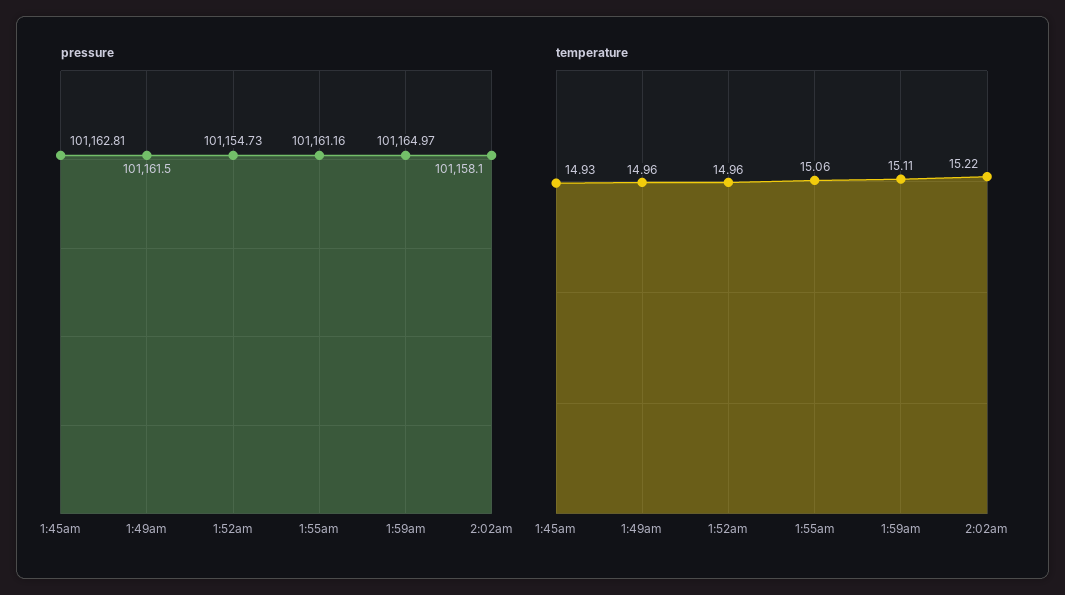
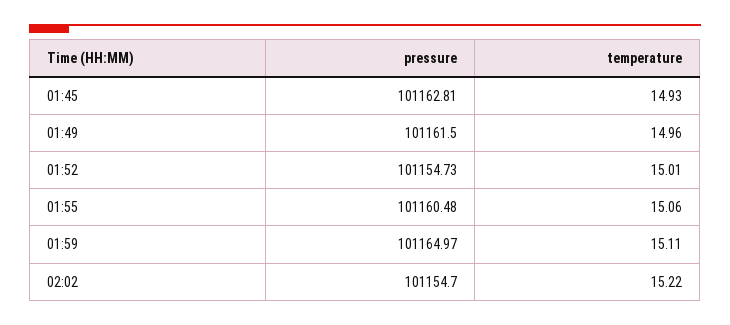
pressure, 1:55am: 101161.16 -> 101160.48
pressure, 2:02am: 101158.1 -> 101154.7
temperature, 1:52am: 14.96 -> 15.01

